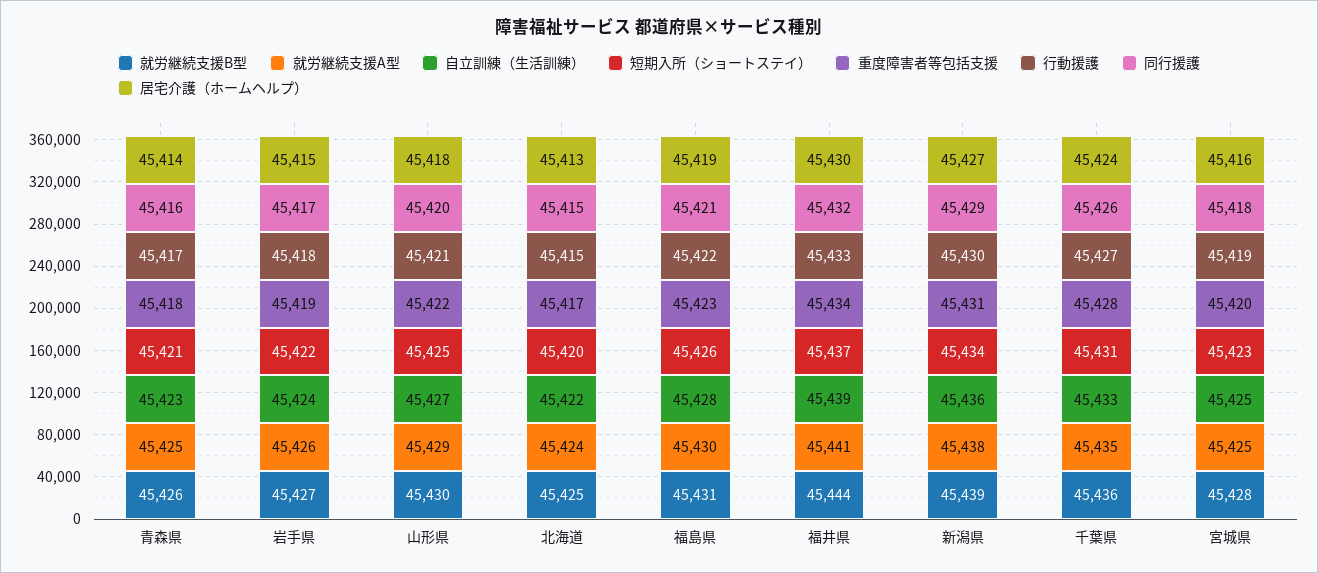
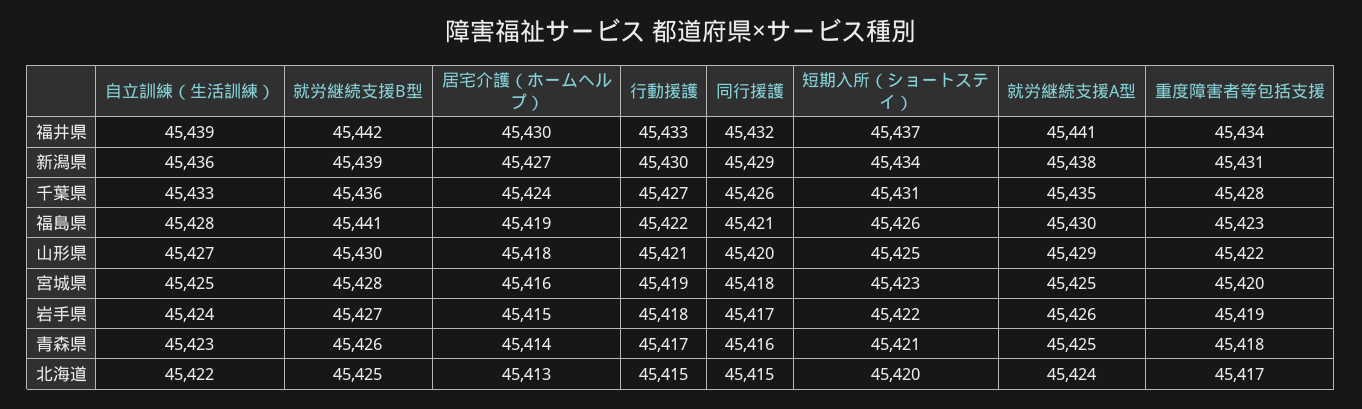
就労継続支援B型, 福島県: 45431 -> 45441
就労継続支援B型, 福井県: 45444 -> 45442

